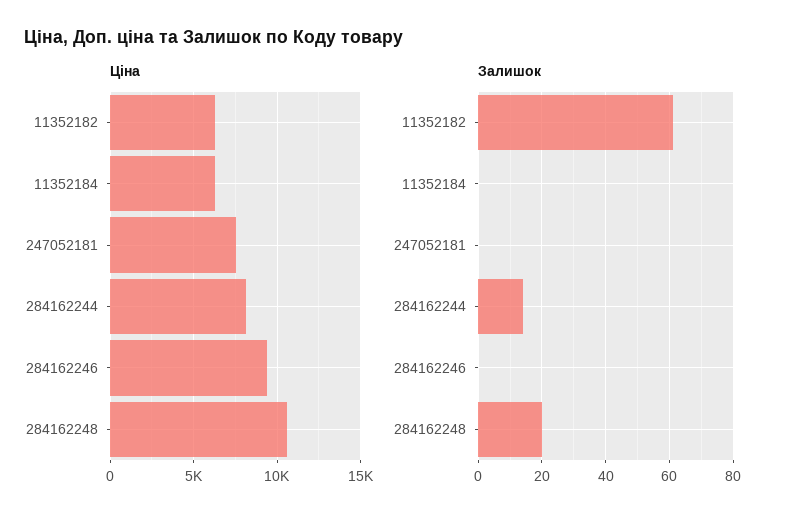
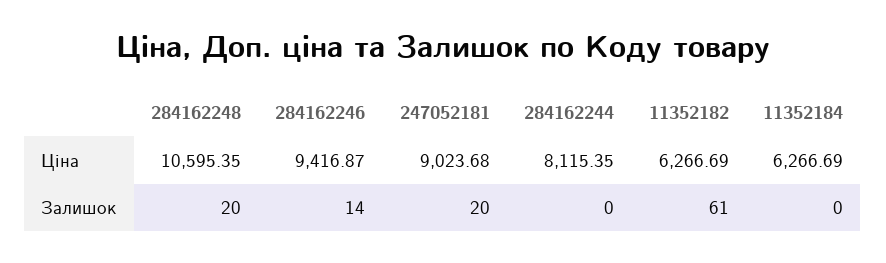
Ціна, 247052181: 7500 -> 9023.68
Залишок, 247052181: 0 -> 20
Залишок, 284162244: 15 -> 0
Залишок, 284162246: 0 -> 14

